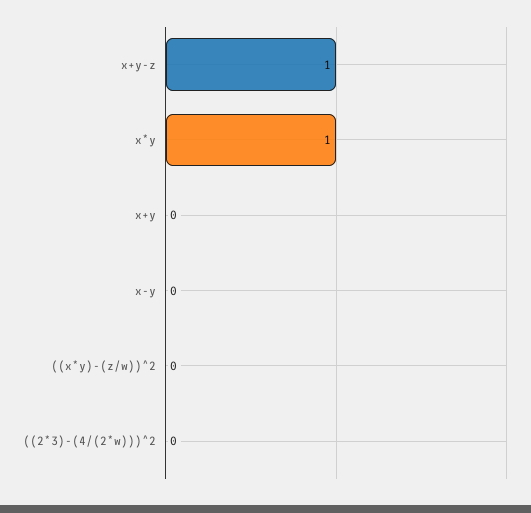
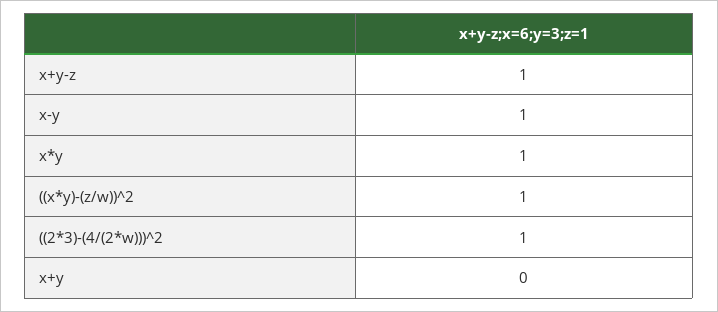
x-y: 0 -> 1
((x*y)-(z/w))^2: 0 -> 1
((2*3)-(4/(2*w)))^2: 0 -> 1

